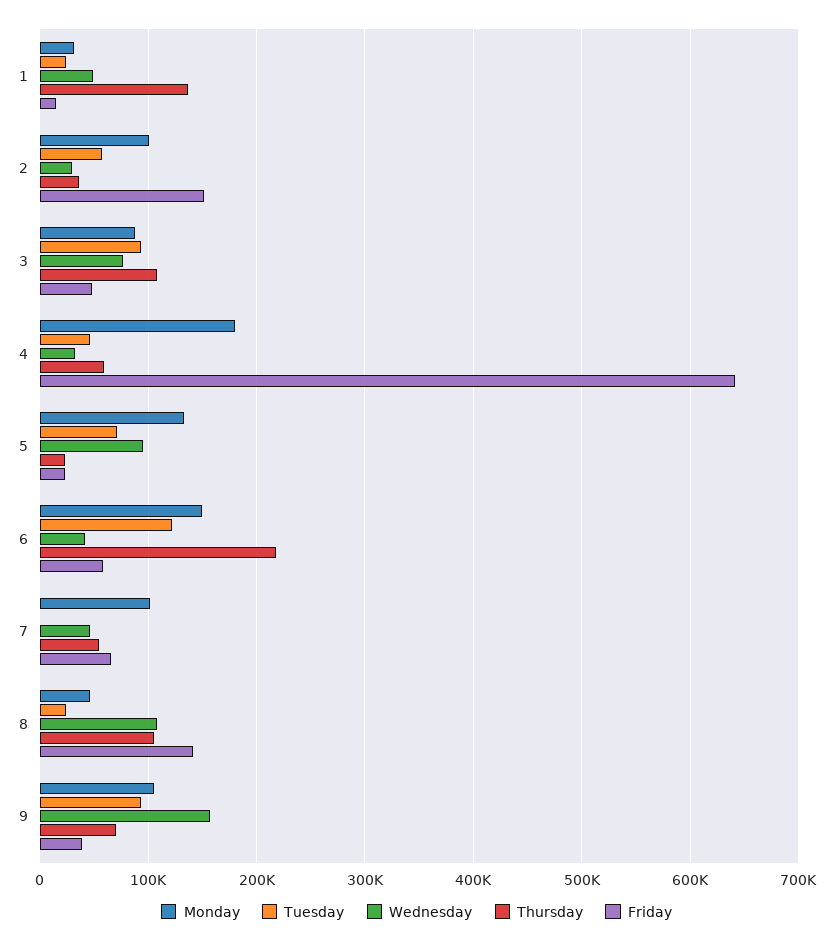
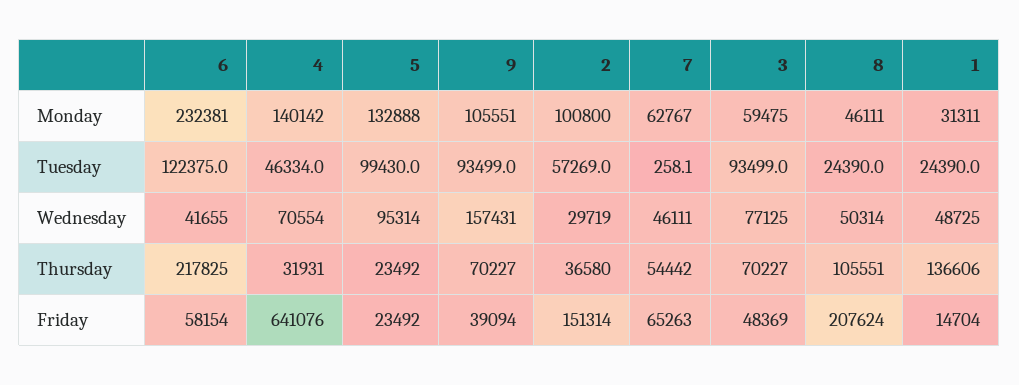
Monday, 3: 90000 -> 59475
Thursday, 3: 110000 -> 70227
Monday, 4: 180000 -> 140142
Wednesday, 4: 30000 -> 70554
Thursday, 4: 60000 -> 31931
Tuesday, 5: 70000 -> 99430
Monday, 6: 150000 -> 232381
Monday, 7: 100000 -> 62767
Wednesday, 8: 110000 -> 50314
Friday, 8: 140000 -> 207624

